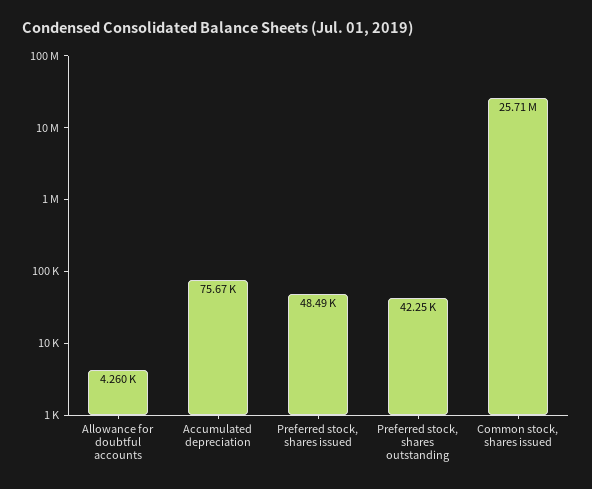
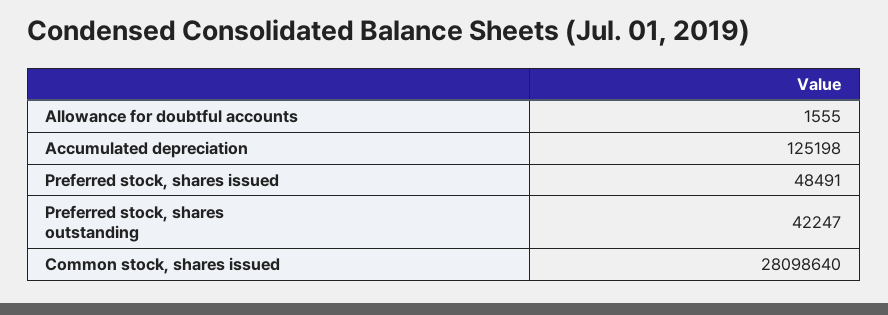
Allowance for doubtful accounts: 4260 -> 1555
Accumulated depreciation: 75670 -> 125198
Common stock, shares issued: 25710000 -> 28098640

